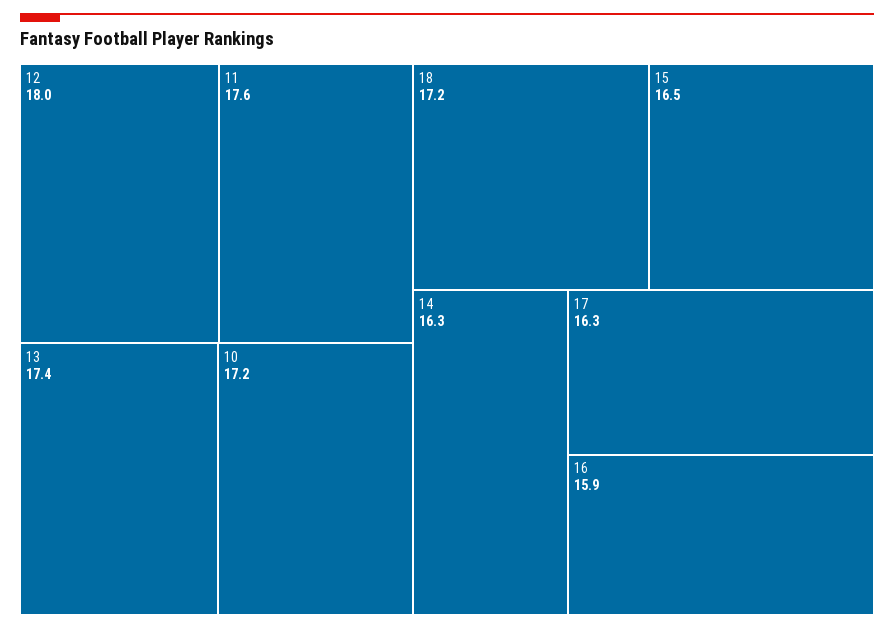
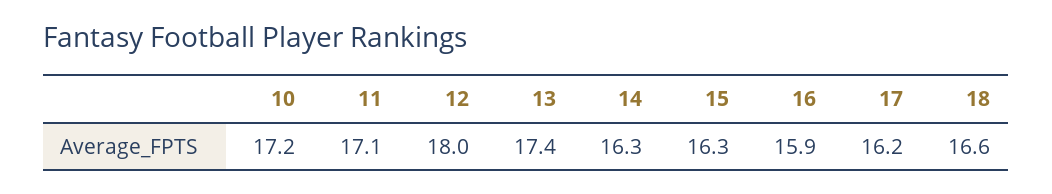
11: 17.6 -> 17.1
18: 17.2 -> 16.6
15: 16.5 -> 16.3
17: 16.3 -> 16.2

